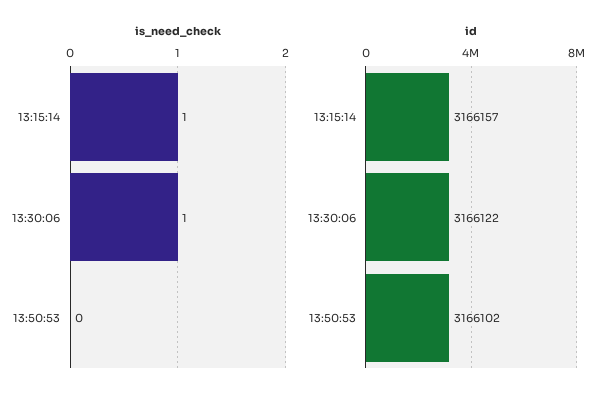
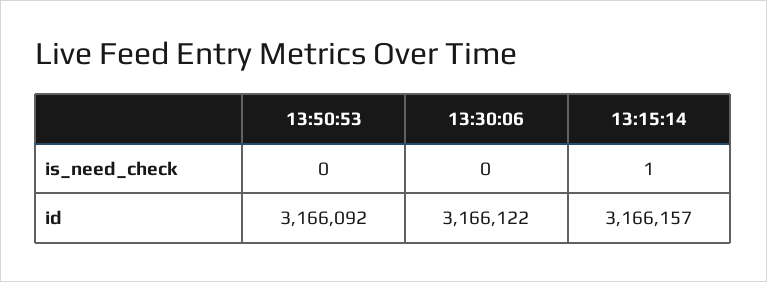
is_need_check, 13:30:06: 1 -> 0
id, 13:50:53: 3166102 -> 3166092

